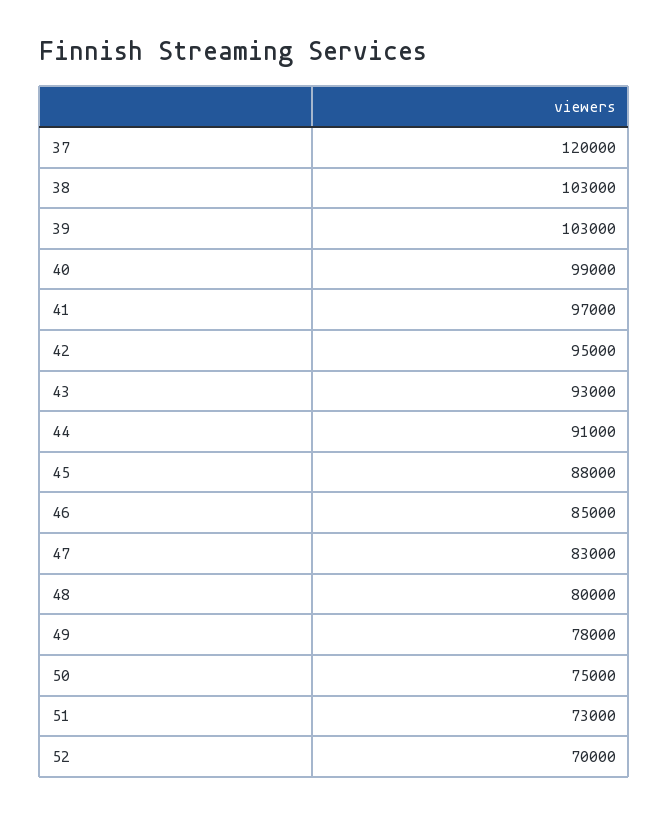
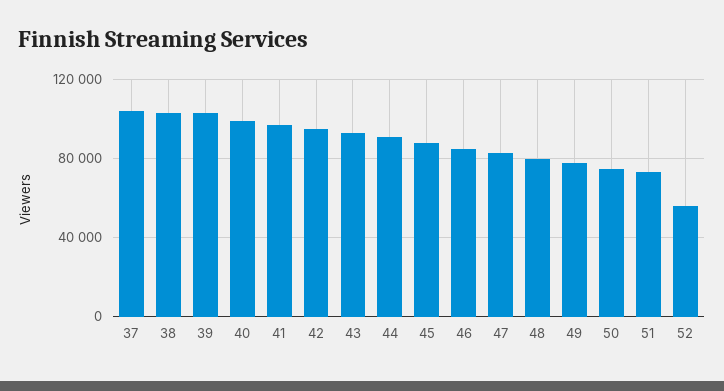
37: 120000 -> 105000
52: 70000 -> 55000

